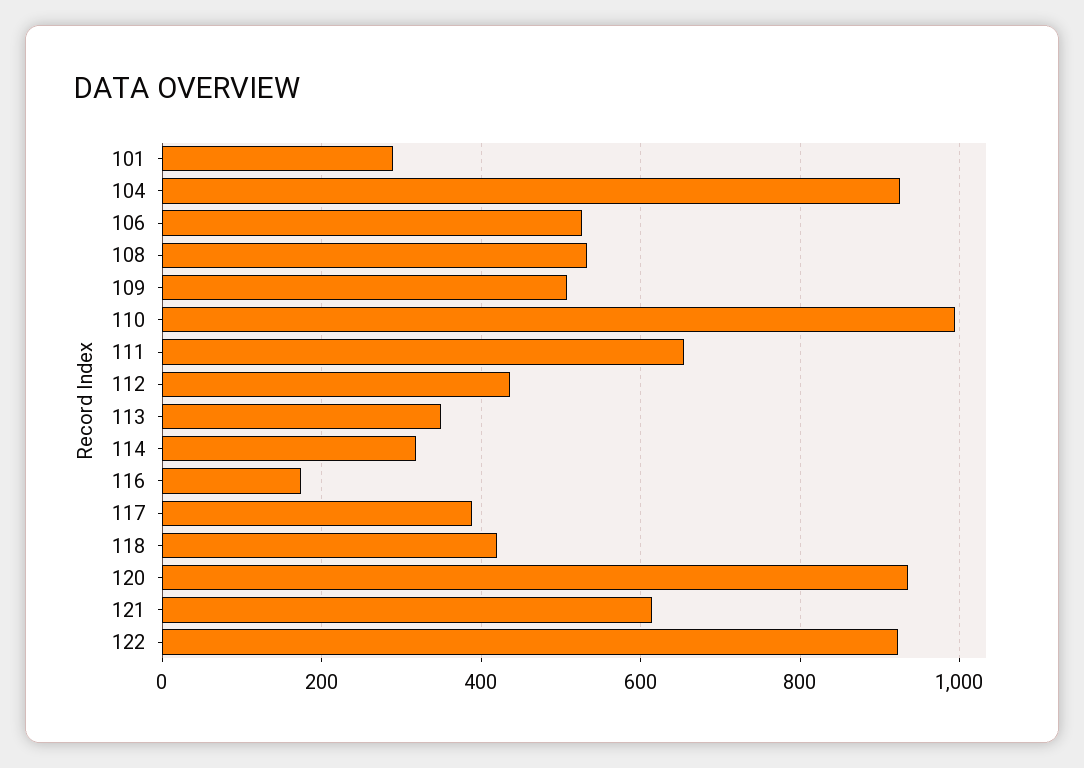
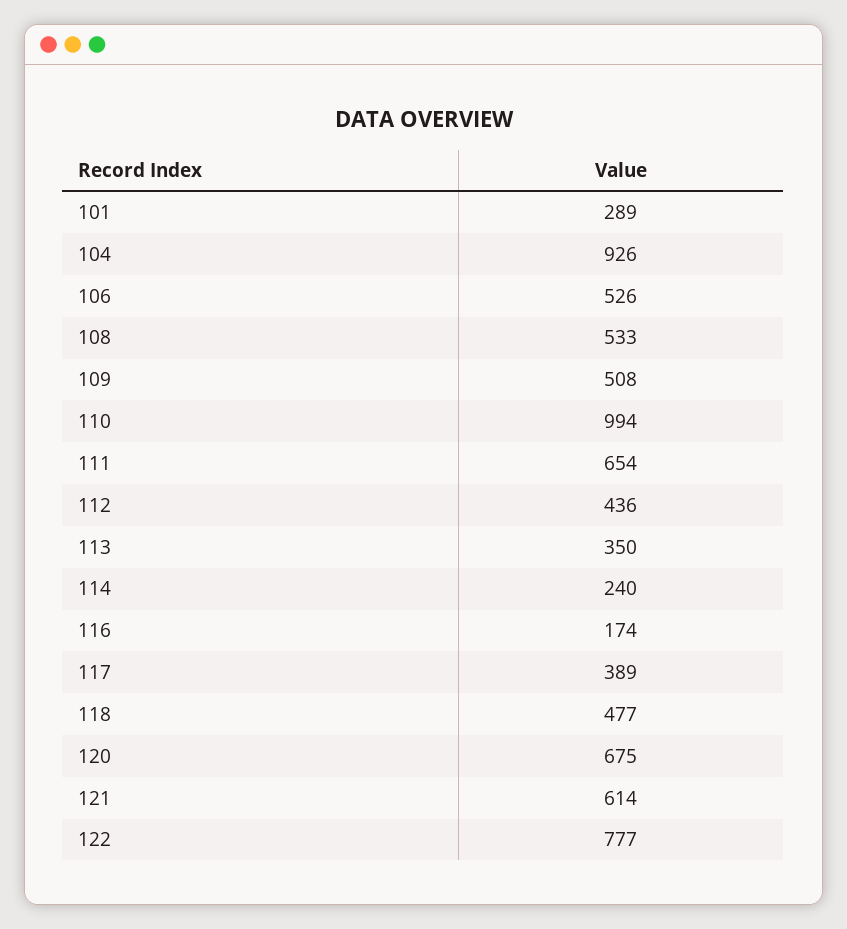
114: 320 -> 240
118: 420 -> 477
120: 940 -> 675
122: 920 -> 777

